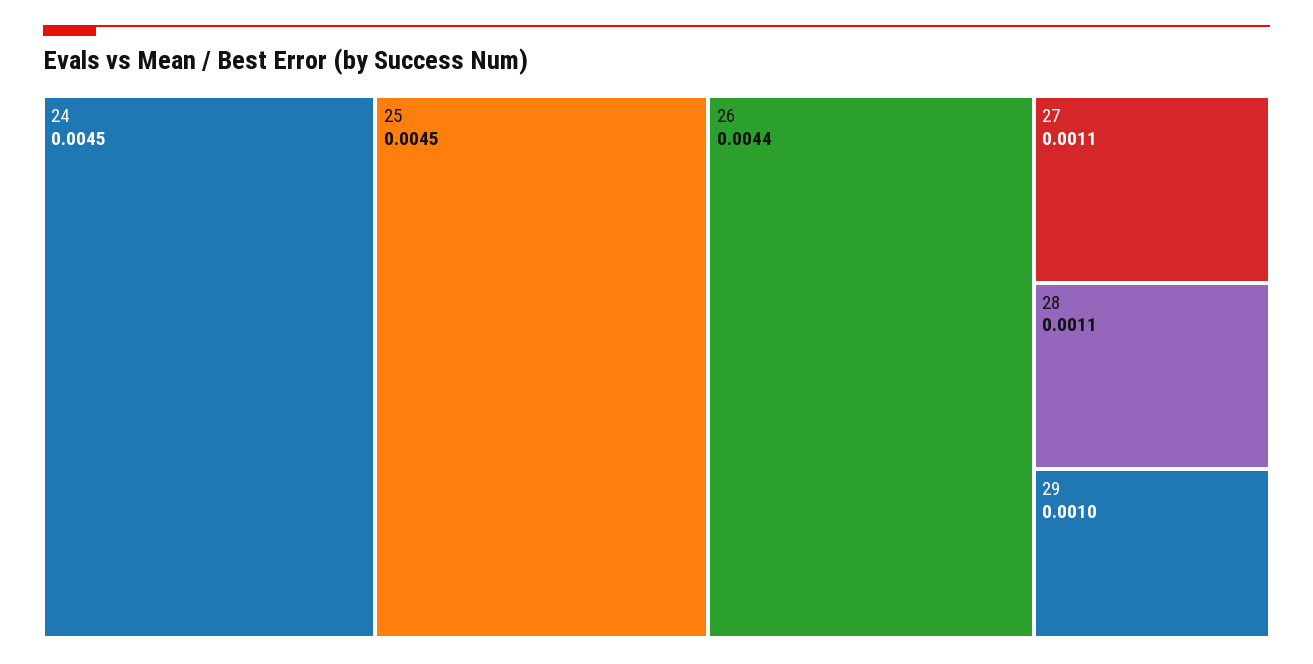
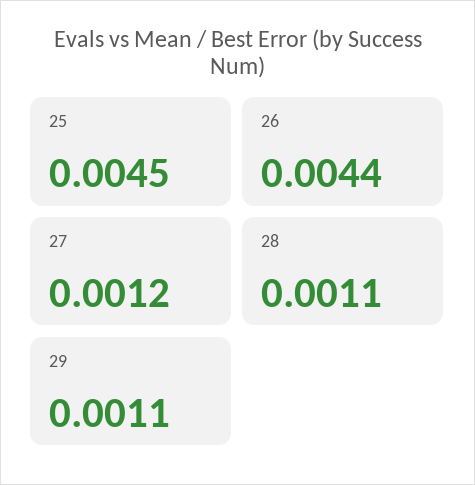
24: 0.0045 -> none
27: 0.0011 -> 0.0012
29: 0.001 -> 0.0011

